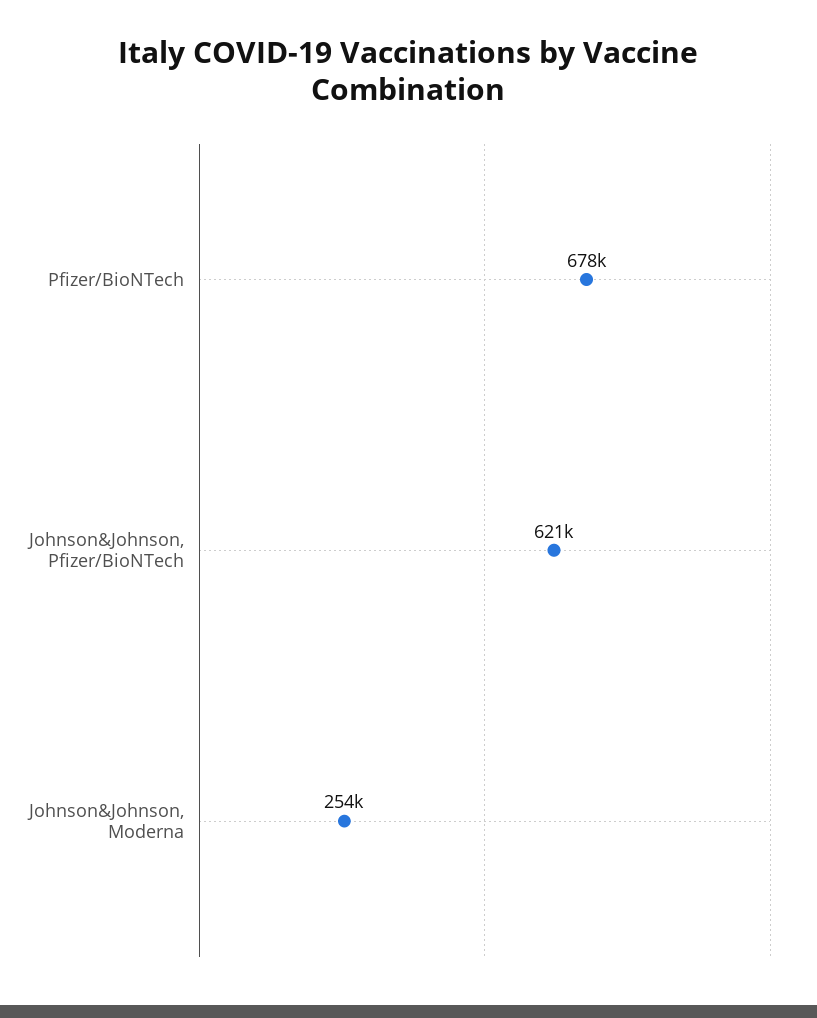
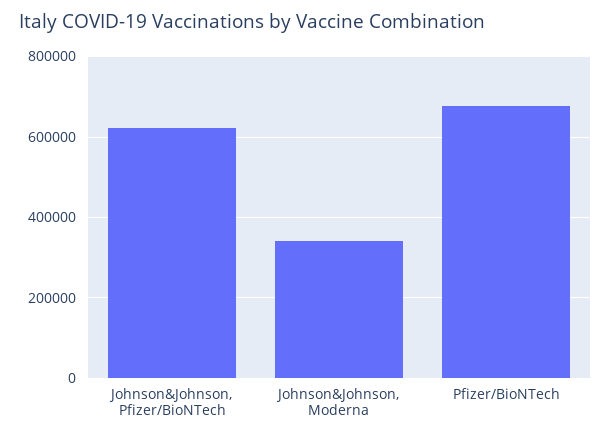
Johnson&Johnson, Moderna: 254000 -> 340000

